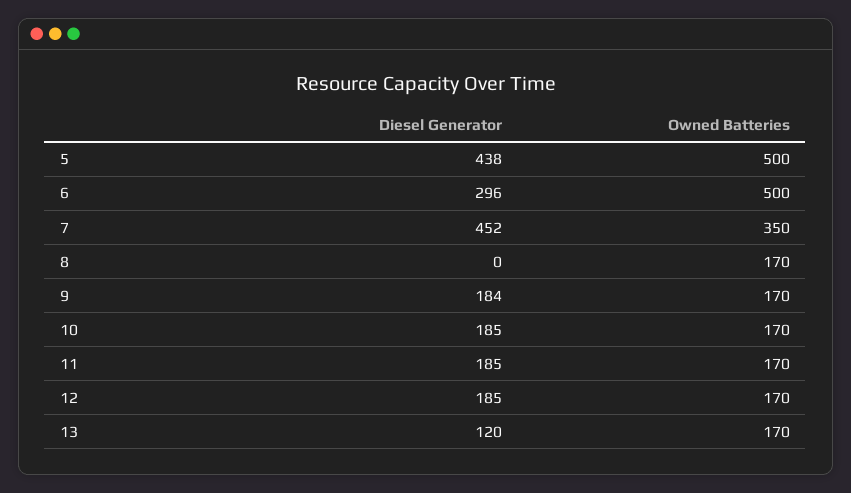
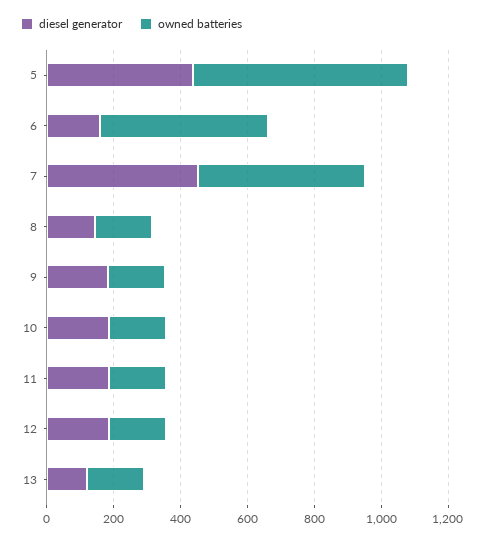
Owned Batteries, 5: 500 -> 650
Diesel Generator, 6: 296 -> 150
Owned Batteries, 7: 350 -> 500
Diesel Generator, 8: 0 -> 150

